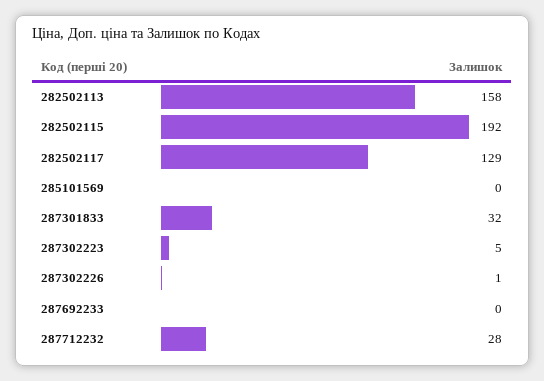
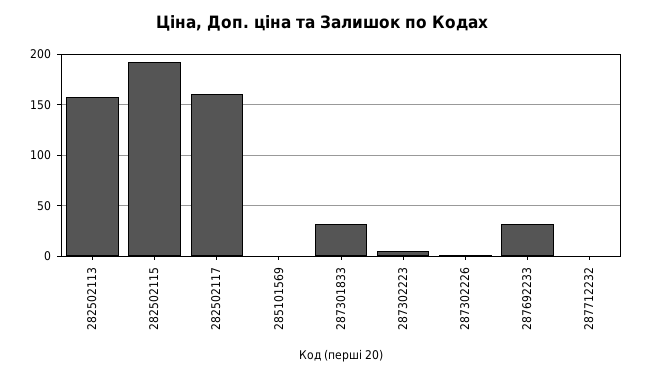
282502117: 129 -> 160
287692233: 0 -> 30
287712232: 28 -> 0

